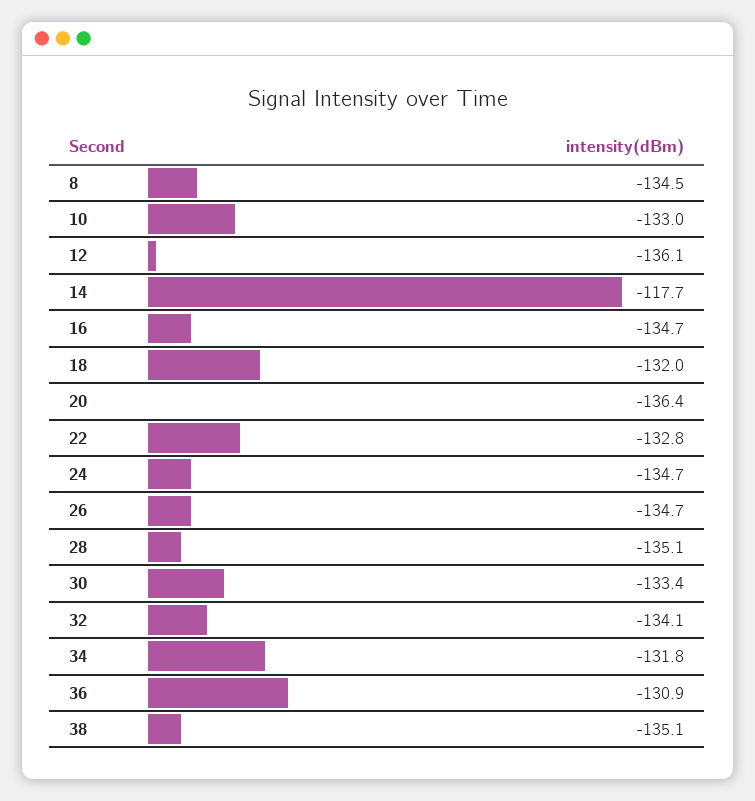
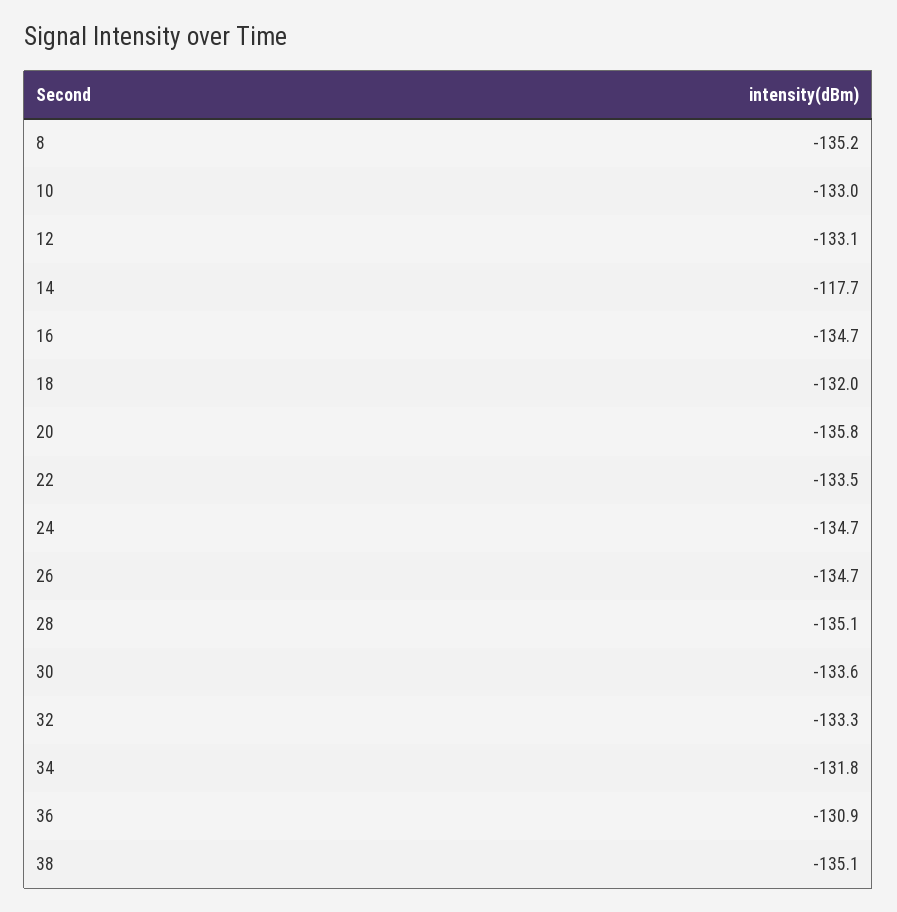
8: -134.5 -> -135.2
12: -136.1 -> -133.1
20: -136.4 -> -135.8
22: -132.8 -> -133.5
30: -133.4 -> -133.6
32: -134.1 -> -133.3

